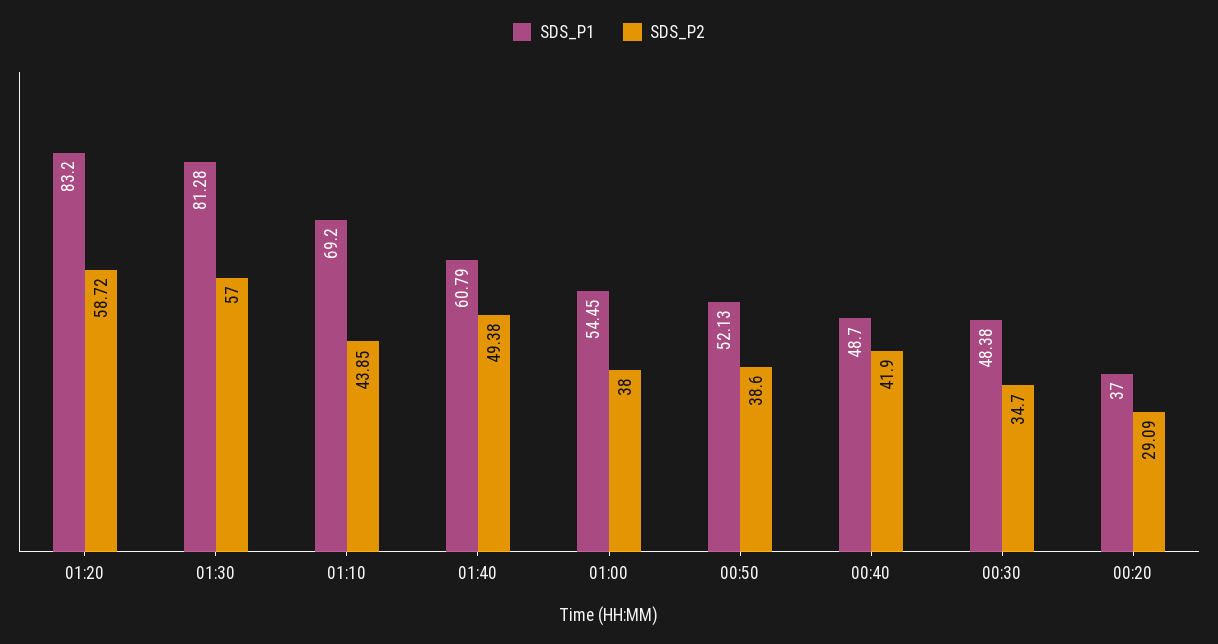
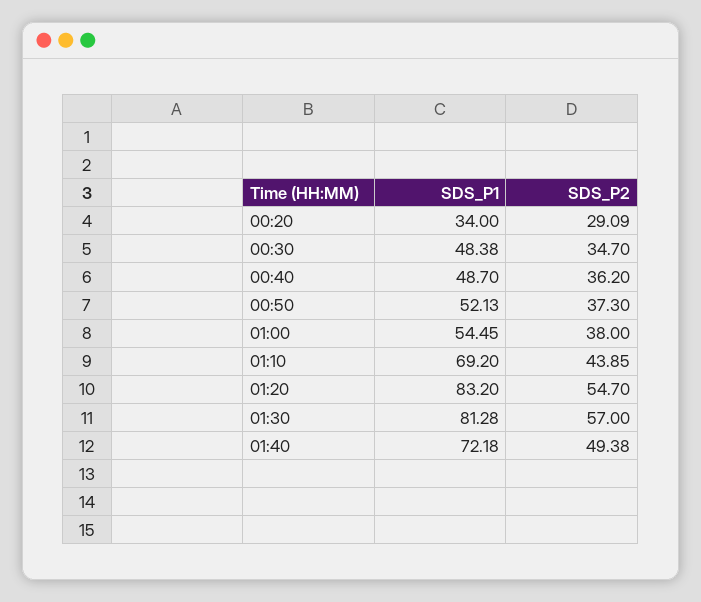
SDS_P2, 01:20: 58.72 -> 54.7
SDS_P1, 01:40: 60.79 -> 72.18
SDS_P2, 00:50: 38.6 -> 37.3
SDS_P2, 00:40: 41.9 -> 36.2
SDS_P1, 00:20: 37 -> 34

